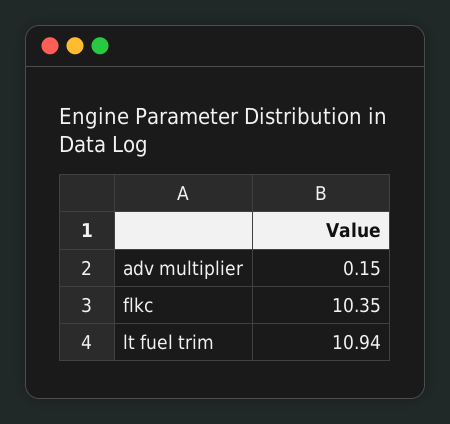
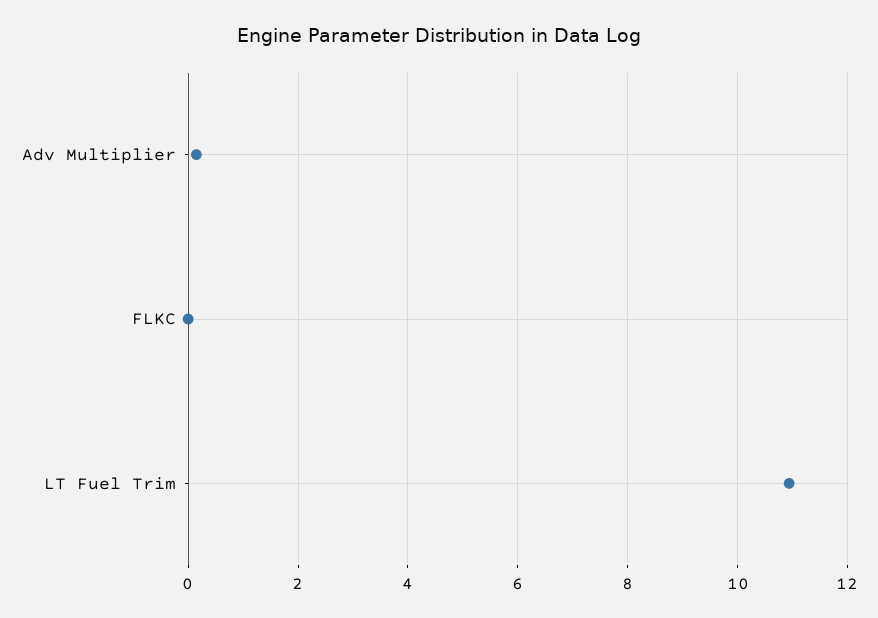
flkc: 10.35 -> 0

